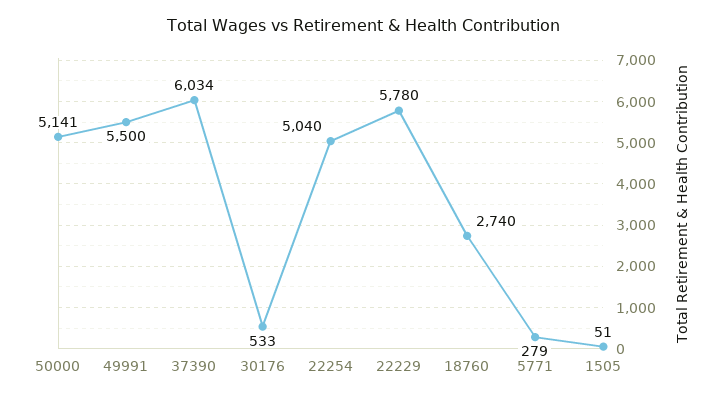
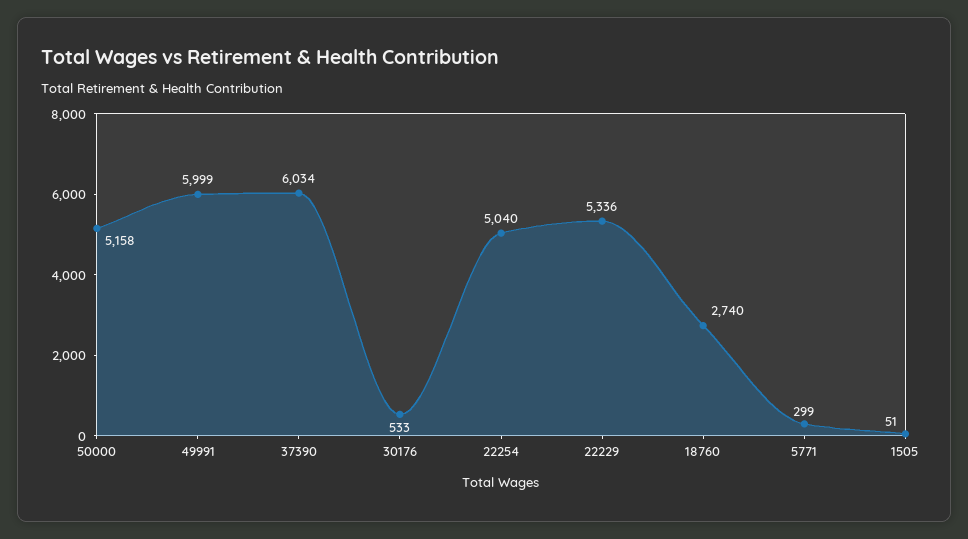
50000: 5141 -> 5158
49991: 5500 -> 5999
22229: 5780 -> 5336
5771: 279 -> 299

